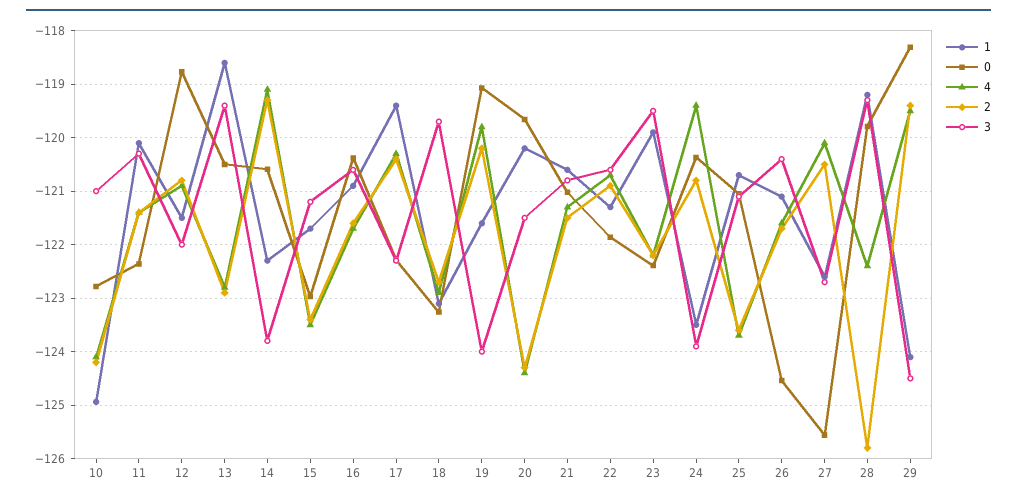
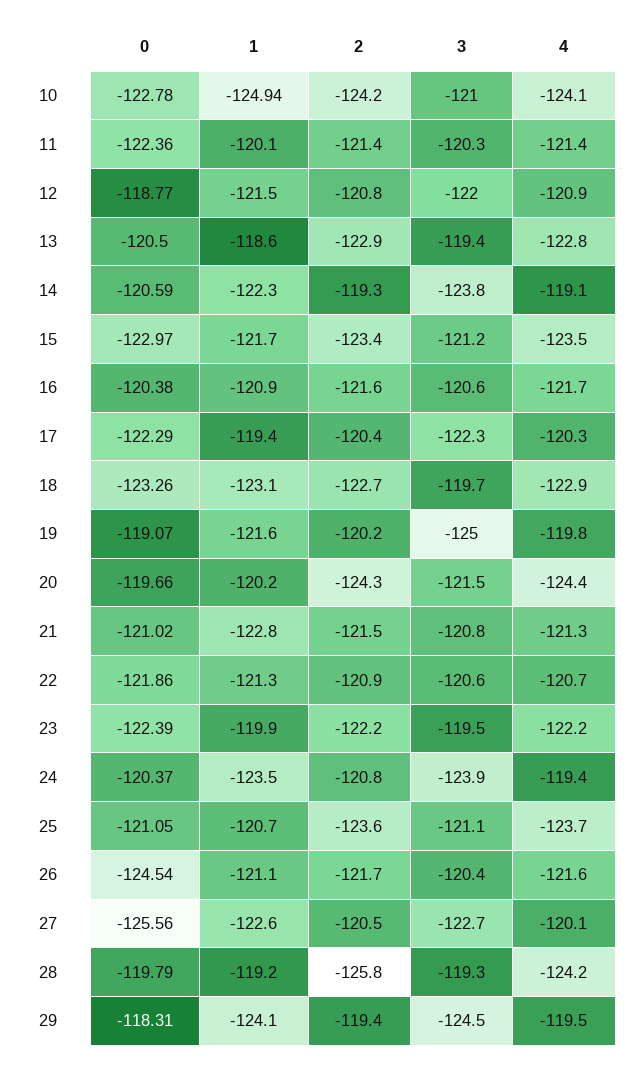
3, 19: -124 -> -125
1, 21: -120.6 -> -122.8
4, 28: -122.4 -> -124.2

